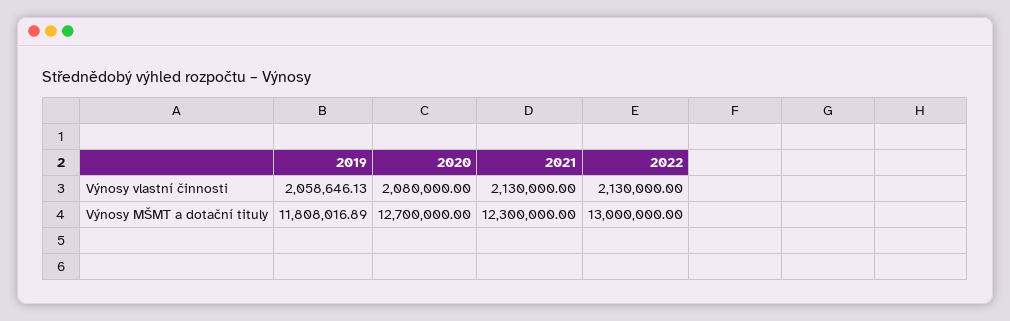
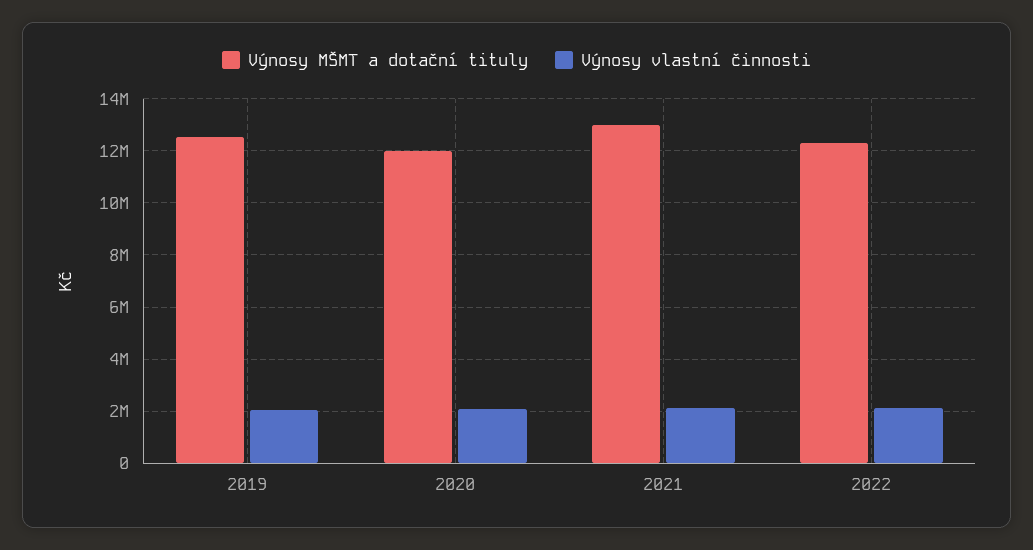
Výnosy MŠMT a dotační tituly, 2019: 11808016.89 -> 12500000
Výnosy MŠMT a dotační tituly, 2020: 12700000 -> 12000000
Výnosy MŠMT a dotační tituly, 2021: 12300000 -> 13000000
Výnosy MŠMT a dotační tituly, 2022: 13000000 -> 12250000

